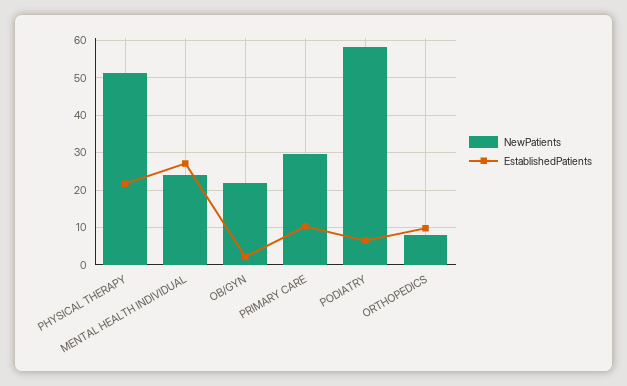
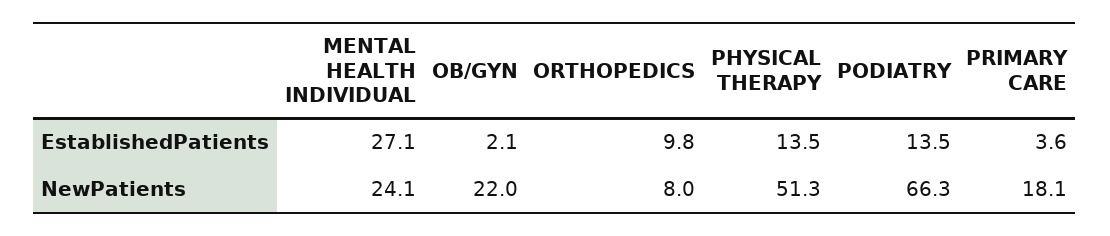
EstablishedPatients, PHYSICAL THERAPY: 22 -> 13.5
NewPatients, PRIMARY CARE: 30 -> 18.1
EstablishedPatients, PRIMARY CARE: 10 -> 3.6
NewPatients, PODIATRY: 58 -> 66.3
EstablishedPatients, PODIATRY: 6 -> 13.5

